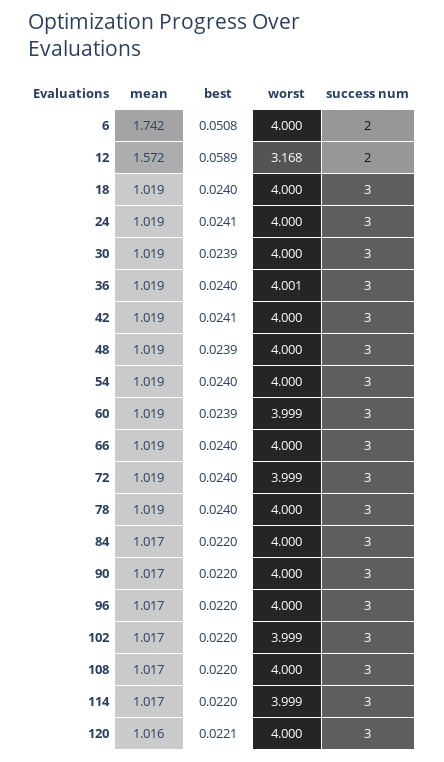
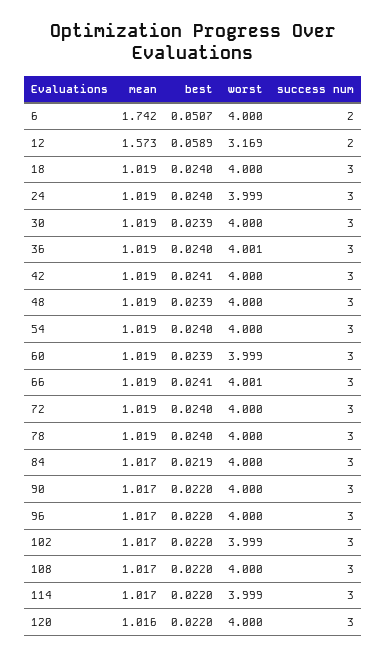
best, 6: 0.0508 -> 0.0507
mean, 12: 1.572 -> 1.573
worst, 12: 3.168 -> 3.169
best, 24: 0.0241 -> 0.024
worst, 24: 4 -> 3.999
best, 66: 0.024 -> 0.0241
worst, 66: 4 -> 4.001
worst, 72: 3.999 -> 4
best, 84: 0.022 -> 0.0219
best, 120: 0.0221 -> 0.022

